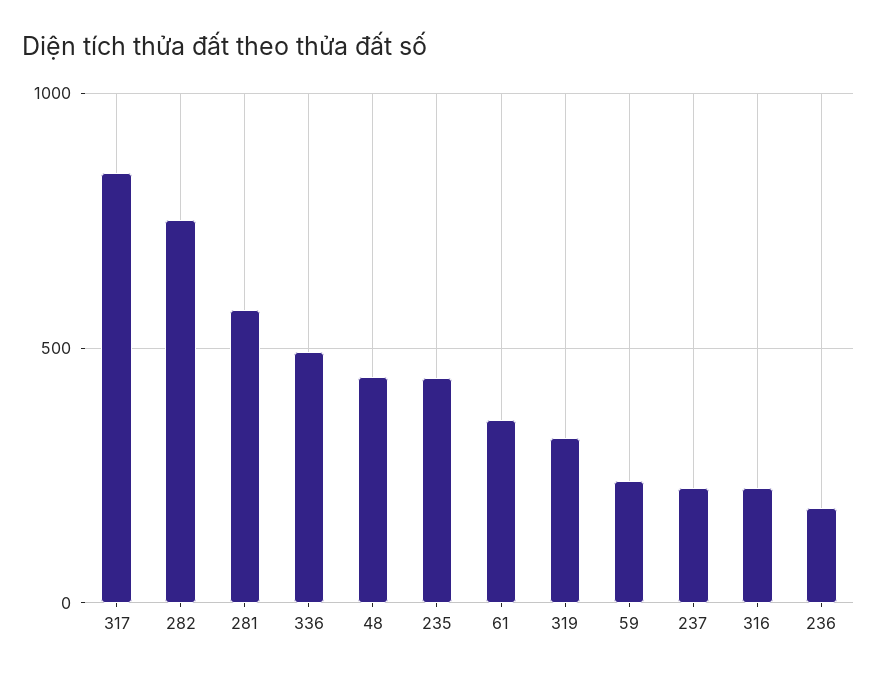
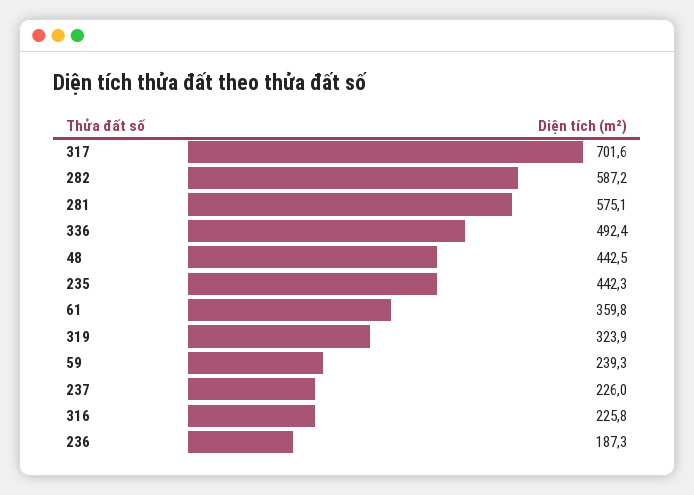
317: 850 -> 701.6
282: 750 -> 587.2

